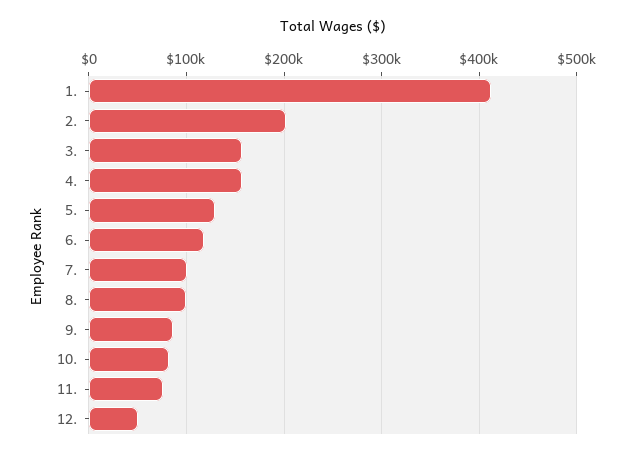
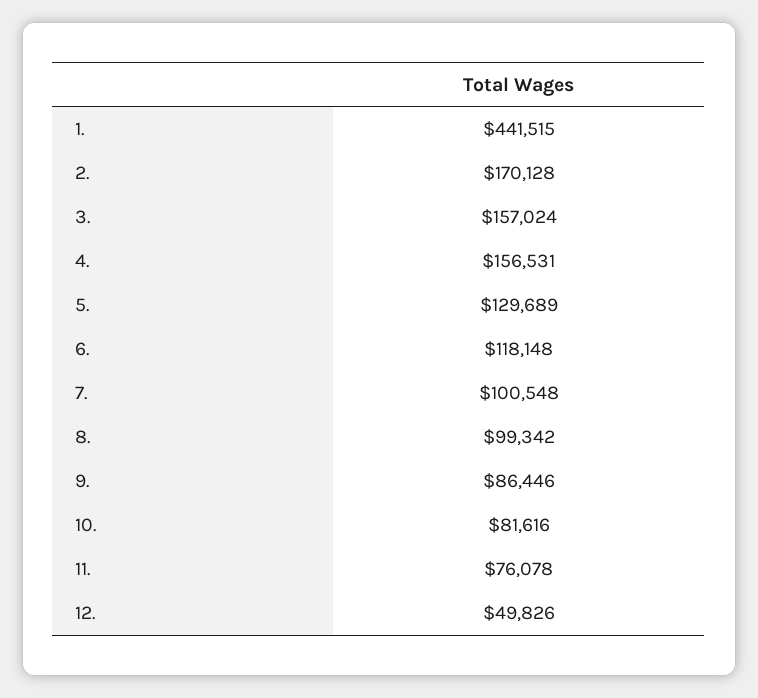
1.: 410000 -> 441515
2.: 200000 -> 170128

